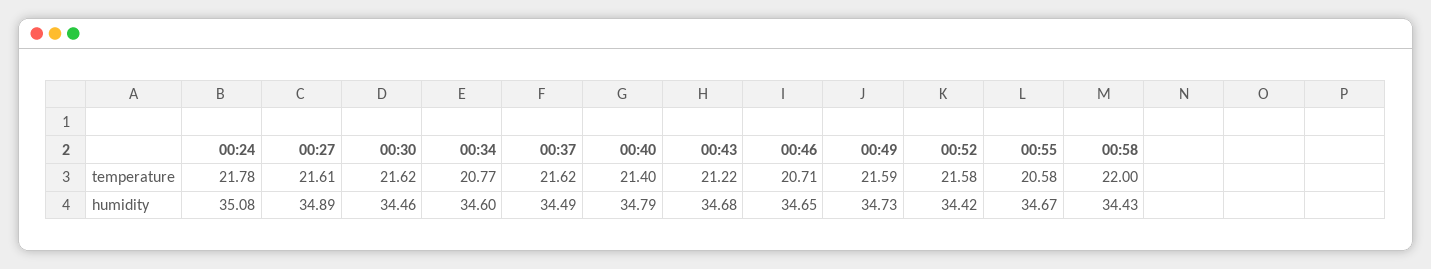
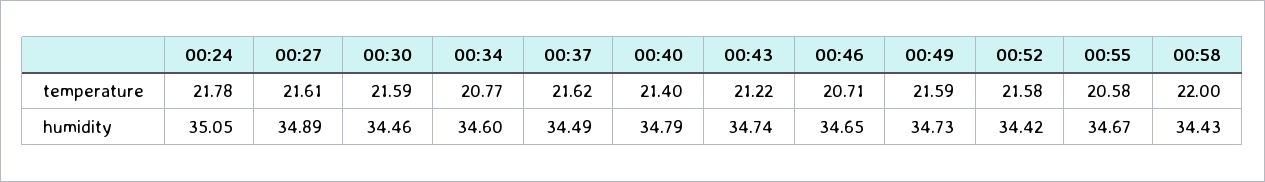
00:30, temperature: 21.62 -> 21.59
00:24, humidity: 35.08 -> 35.05
00:43, humidity: 34.68 -> 34.74

